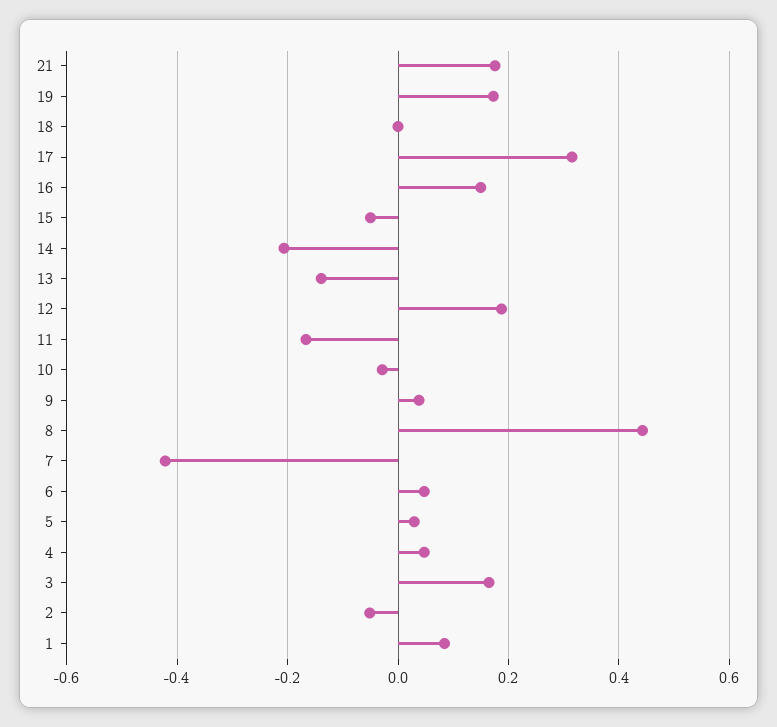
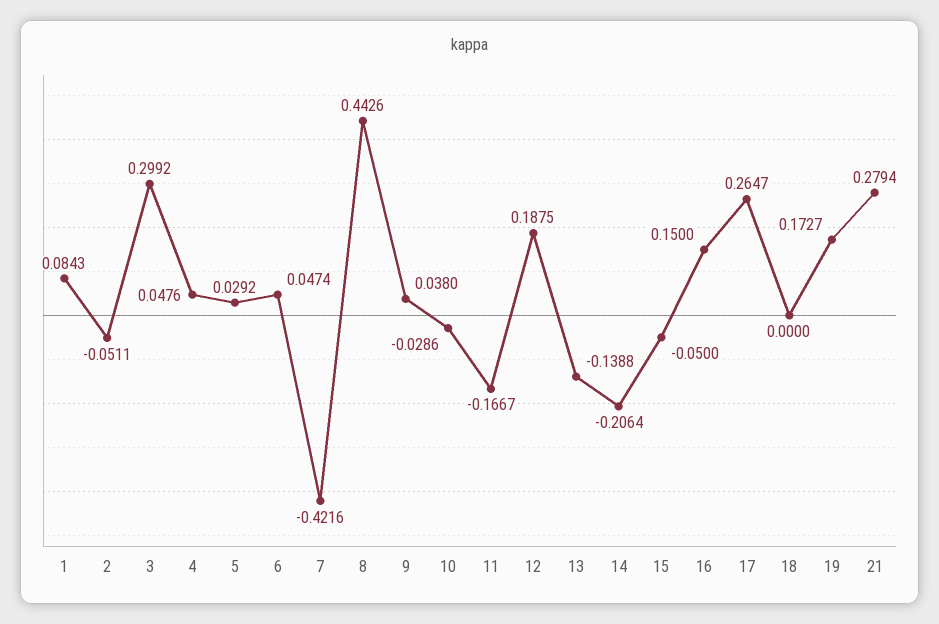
21: 0.18 -> 0.2794
17: 0.32 -> 0.2647
3: 0.16 -> 0.2992

